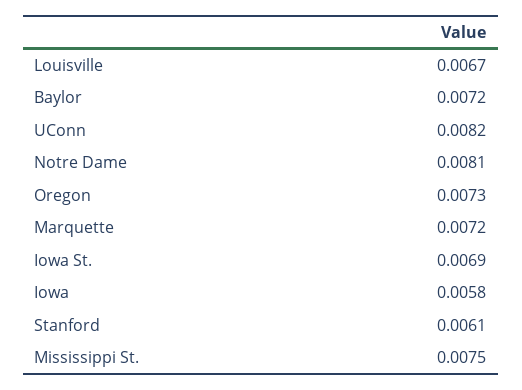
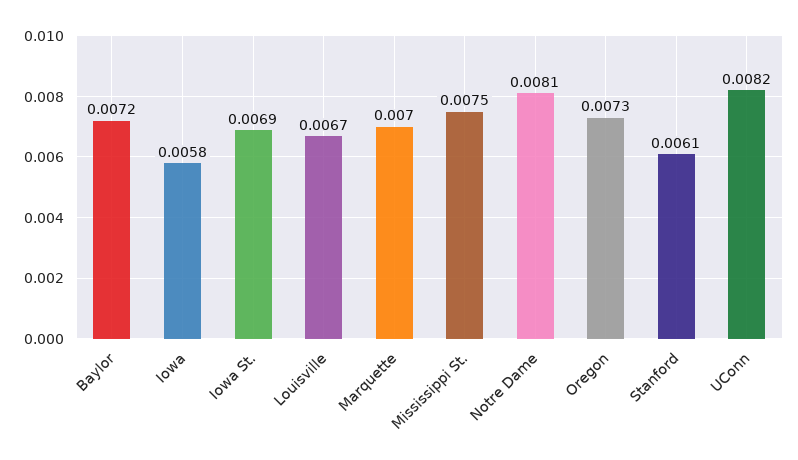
Marquette: 0.0072 -> 0.007

